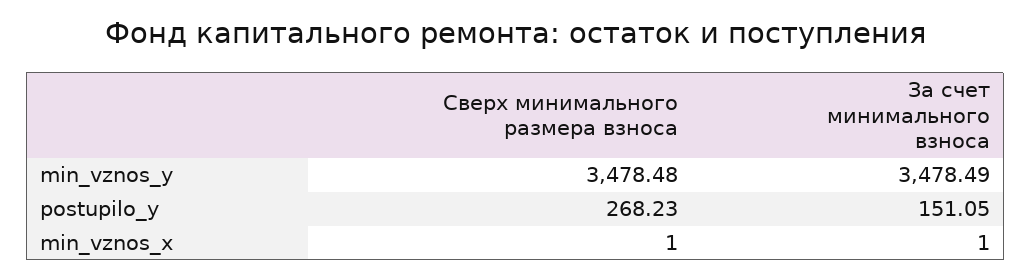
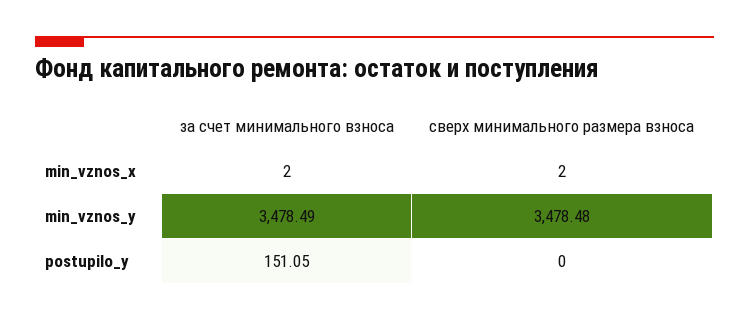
Сверх минимального размера взноса, postupilo_y: 268.23 -> 0
Сверх минимального размера взноса, min_vznos_x: 1 -> 2
За счет минимального взноса, min_vznos_x: 1 -> 2

